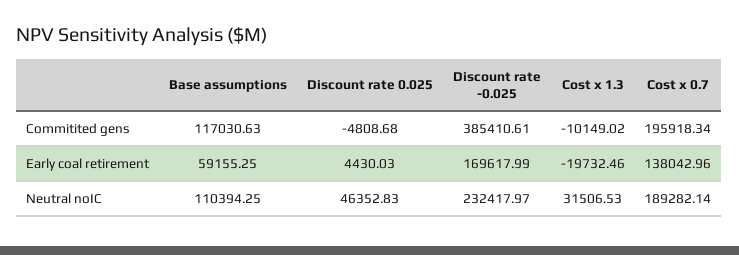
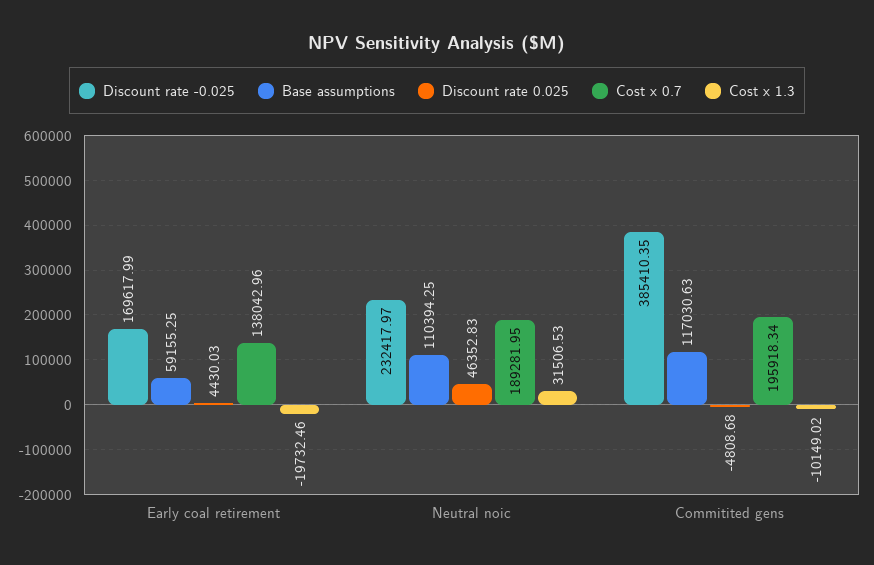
Discount rate -0.025, Commitited gens: 385410.61 -> 385410.35
Cost x 0.7, Neutral noIC: 189282.14 -> 189281.95

